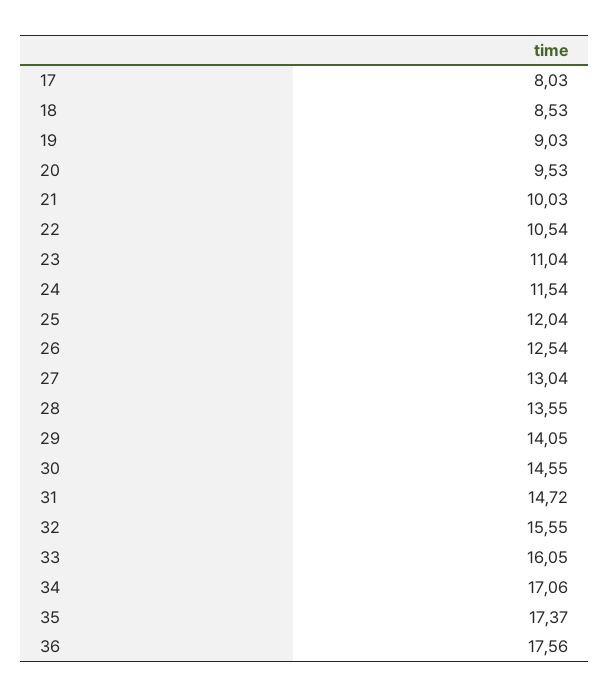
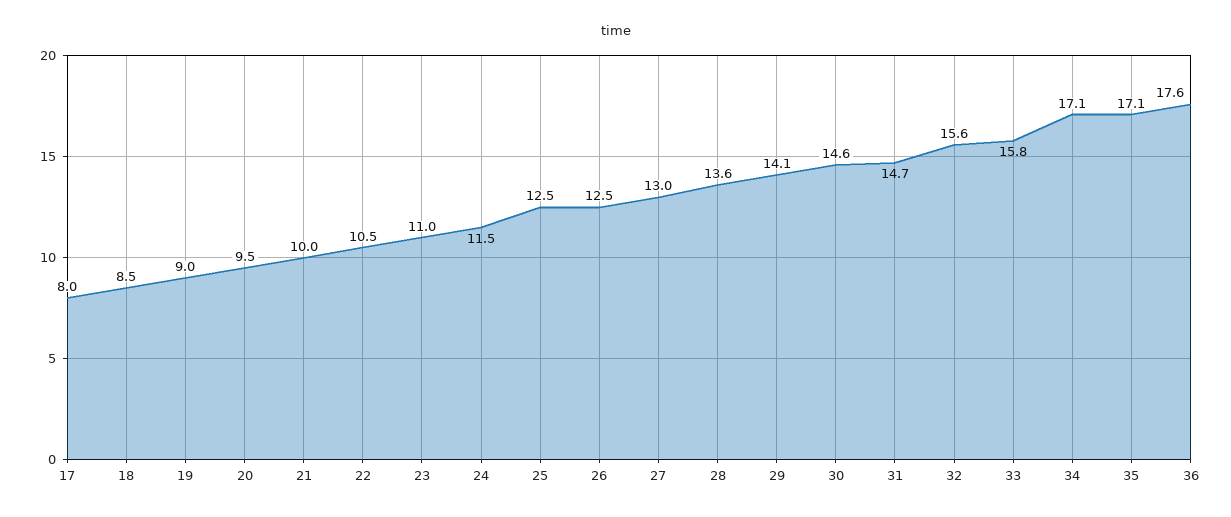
25: 12.04 -> 12.5
33: 16.05 -> 15.8
35: 17.37 -> 17.1

